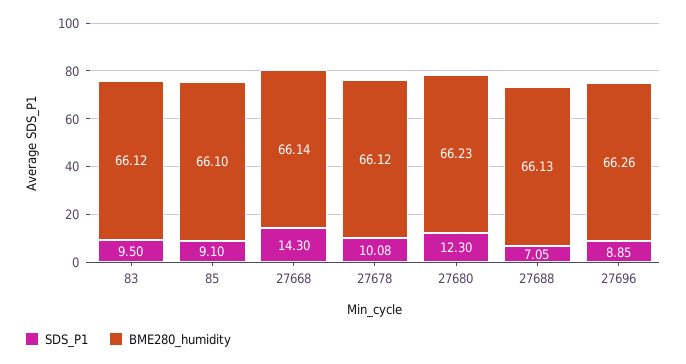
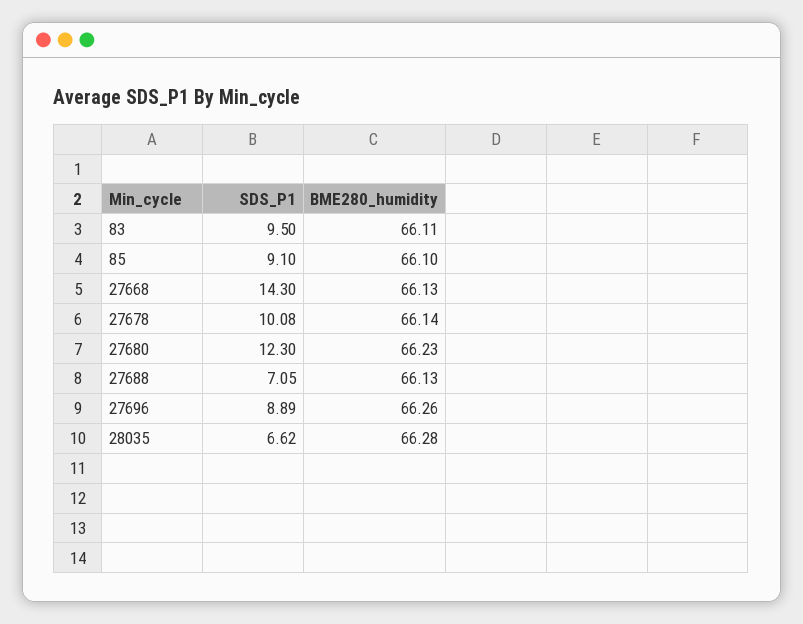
BME280_humidity, 83: 66.12 -> 66.11
BME280_humidity, 27668: 66.14 -> 66.13
BME280_humidity, 27678: 66.12 -> 66.14
SDS_P1, 27696: 8.85 -> 8.89
SDS_P1, 28035: none -> 6.62
BME280_humidity, 28035: none -> 66.28

